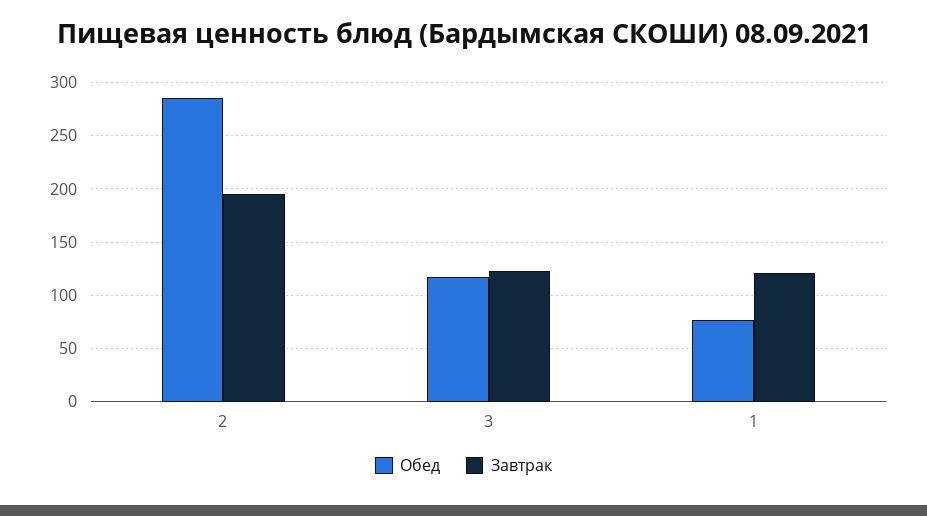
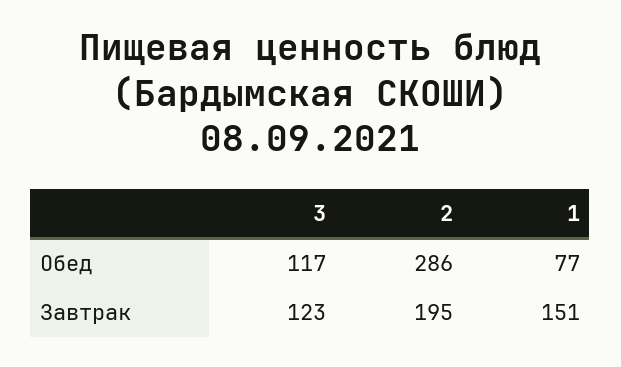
Завтрак, 1: 120 -> 151

